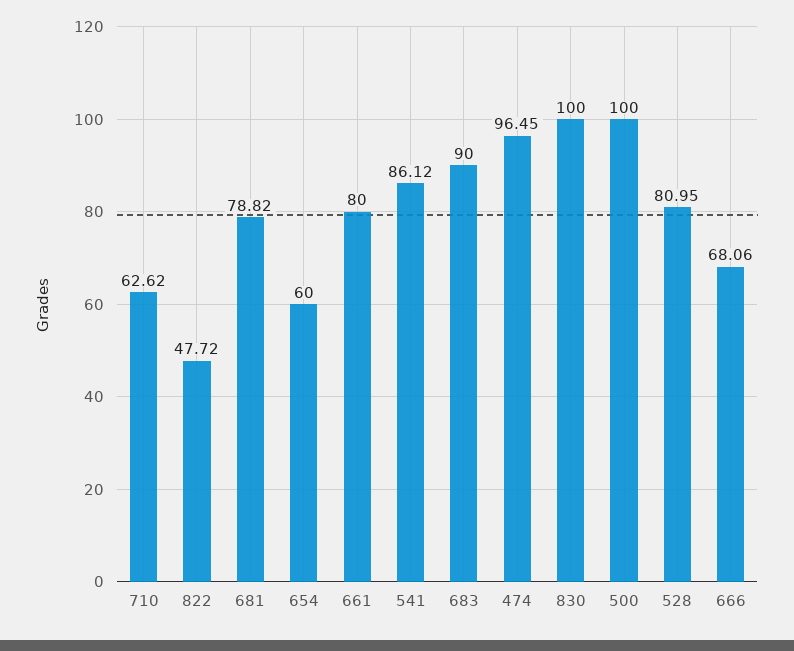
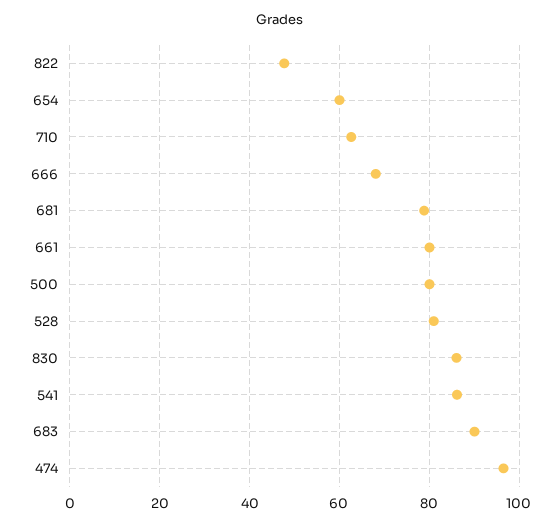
830: 100 -> 86
500: 100 -> 80

